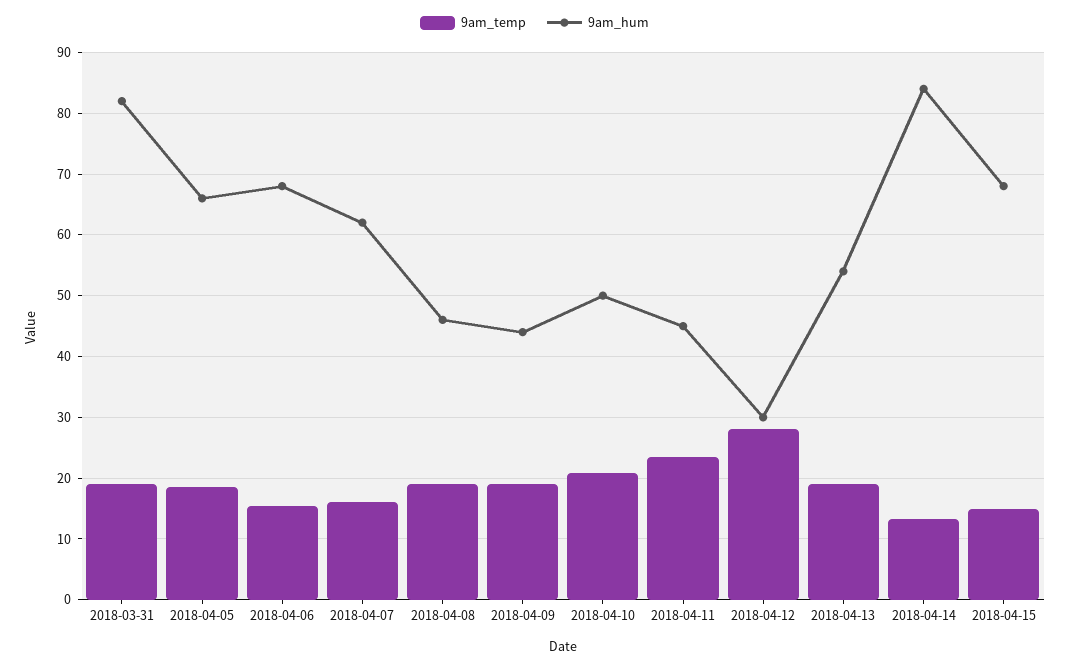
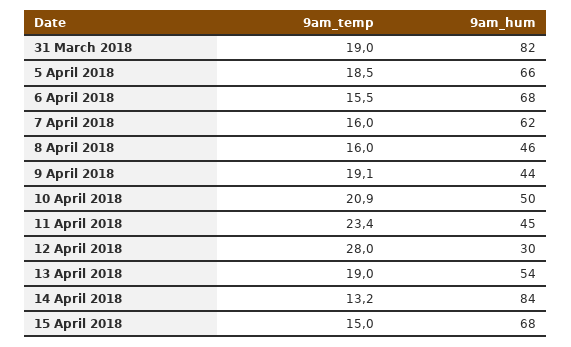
9am_temp, 2018-04-08: 19 -> 16

